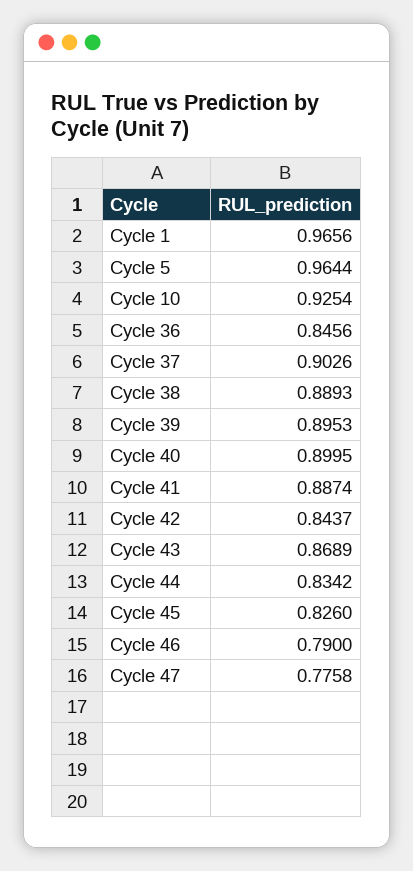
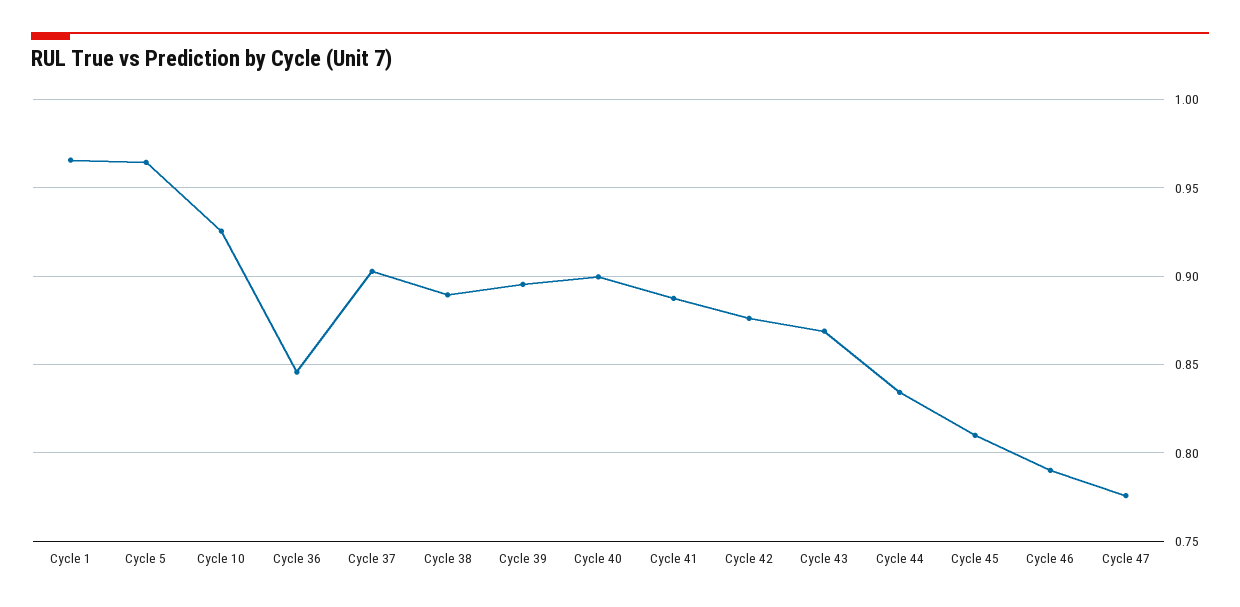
Cycle 42: 0.8437 -> 0.875
Cycle 45: 0.826 -> 0.81

